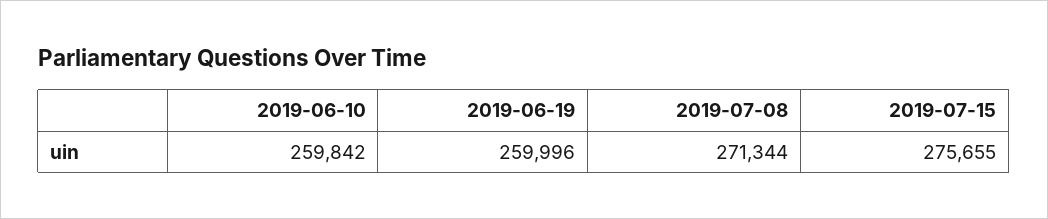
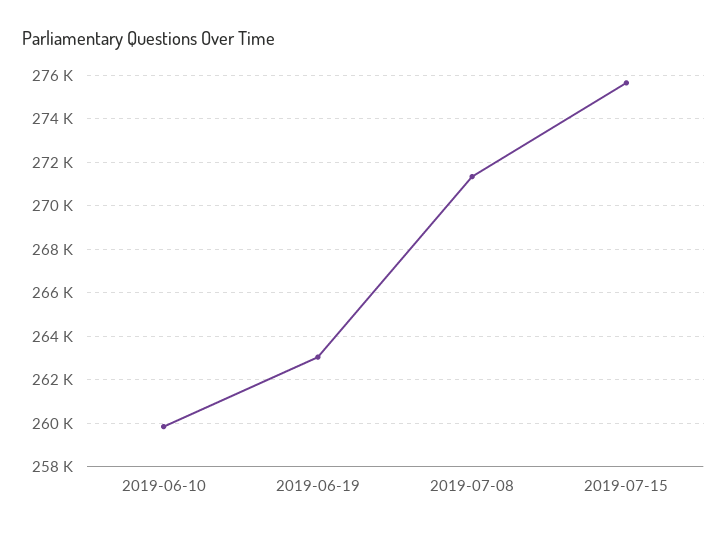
2019-06-19: 259996 -> 263000

